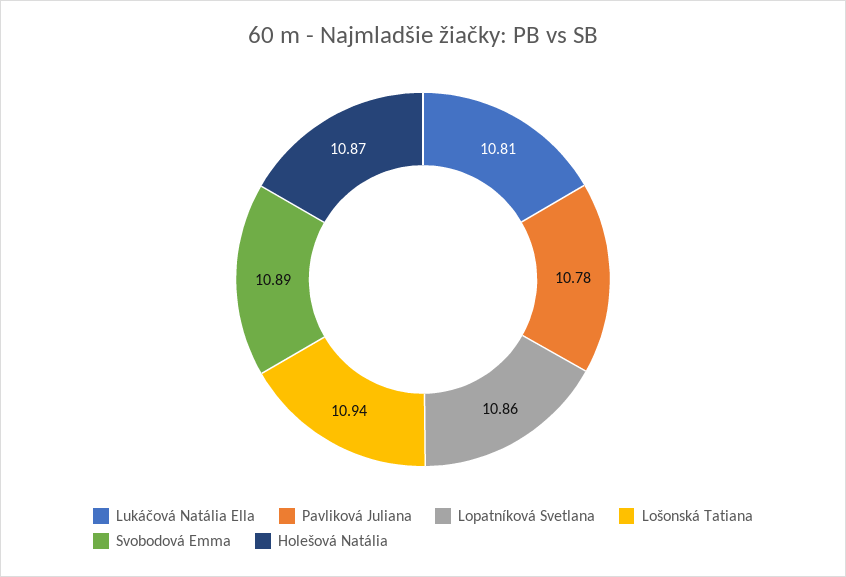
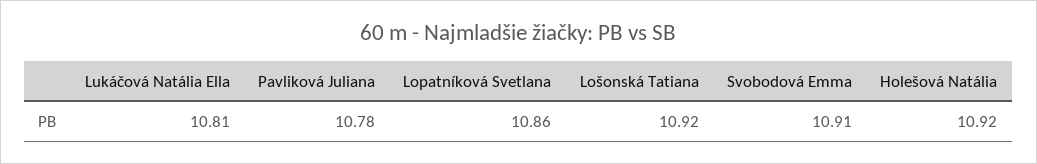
Lošonská Tatiana: 10.94 -> 10.92
Svobodová Emma: 10.89 -> 10.91
Holešová Natália: 10.87 -> 10.92

